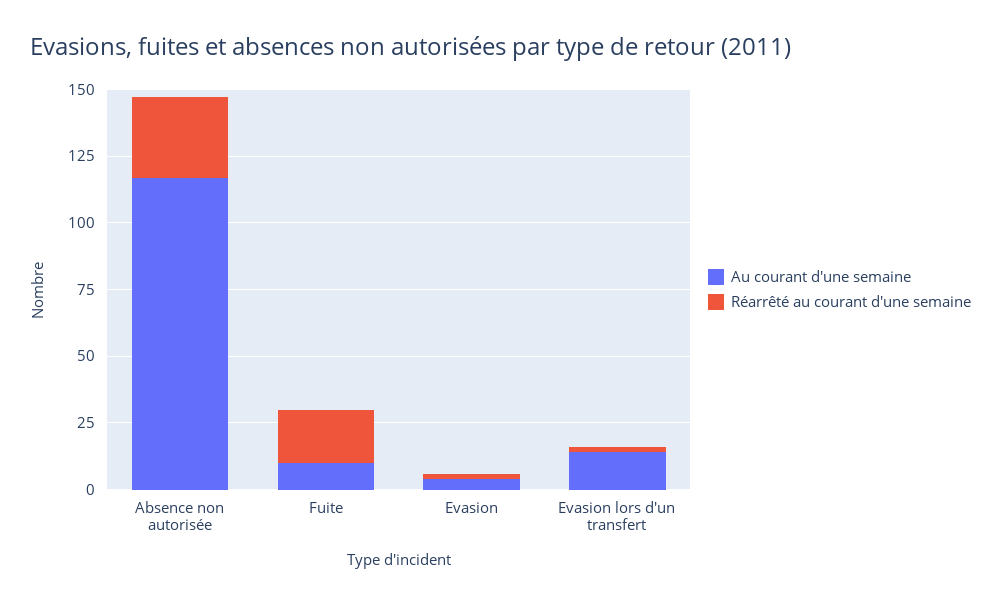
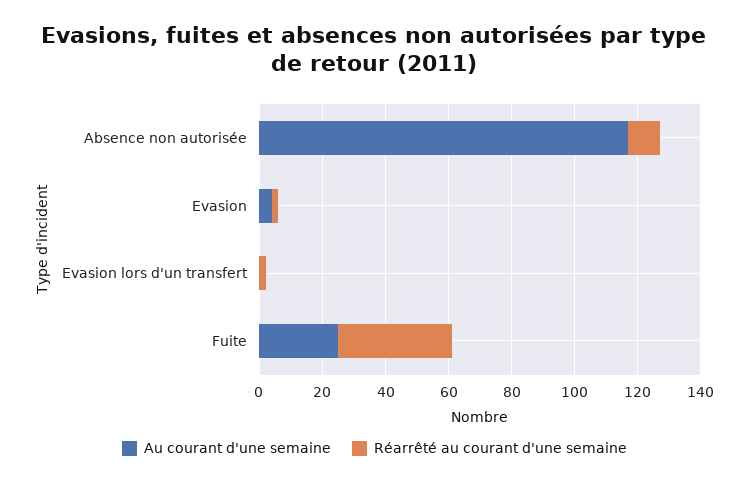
Réarrêté au courant d'une semaine, Absence non autorisée: 30 -> 10
Au courant d'une semaine, Fuite: 10 -> 25
Réarrêté au courant d'une semaine, Fuite: 20 -> 35
Au courant d'une semaine, Evasion lors d'un transfert: 15 -> 0

